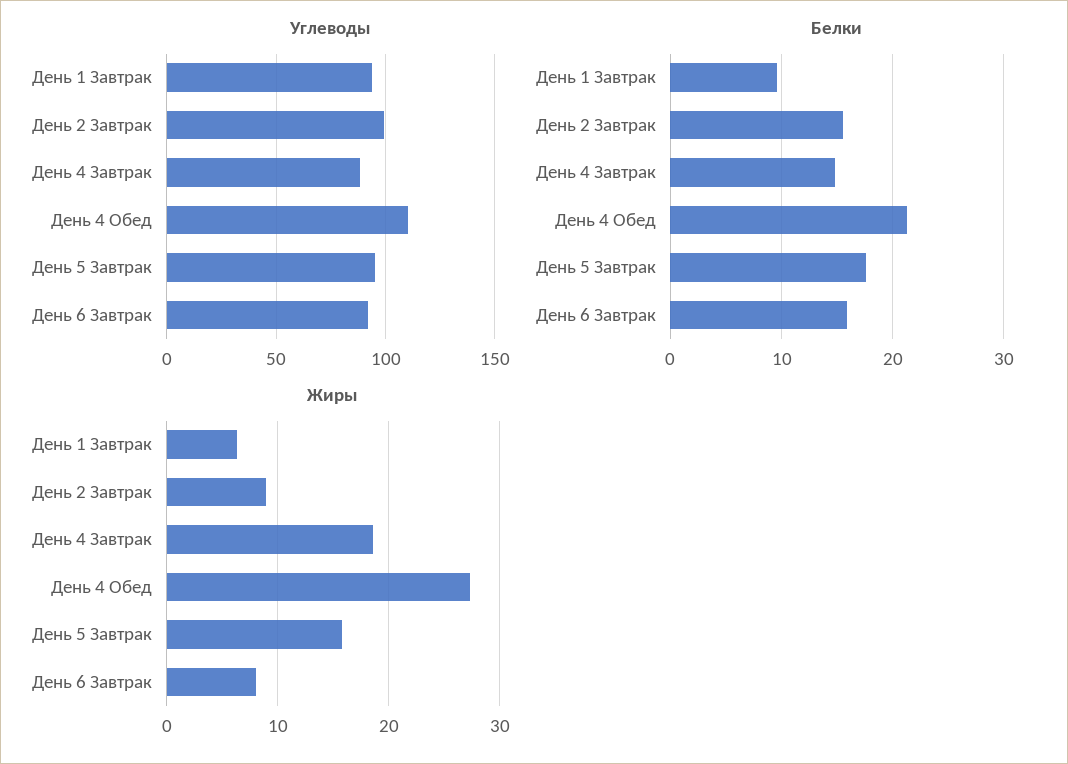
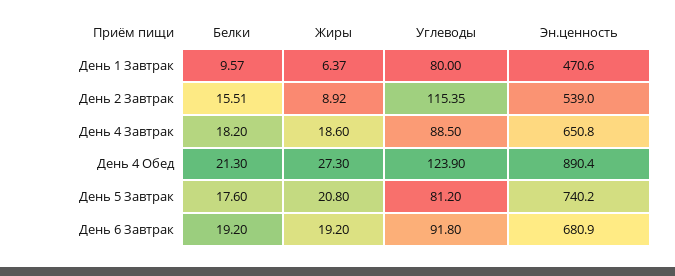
Углеводы, День 1 Завтрак: 95 -> 80
Углеводы, День 2 Завтрак: 100 -> 115.35
Углеводы, День 4 Обед: 110 -> 123.9
Углеводы, День 5 Завтрак: 95 -> 81.2
Белки, День 4 Завтрак: 15 -> 18.2
Белки, День 6 Завтрак: 16 -> 19.2
Жиры, День 5 Завтрак: 16 -> 20.8
Жиры, День 6 Завтрак: 8 -> 19.2
Эн.ценность, День 1 Завтрак: none -> 470.6
Эн.ценность, День 2 Завтрак: none -> 539
Эн.ценность, День 4 Завтрак: none -> 650.8
Эн.ценность, День 4 Обед: none -> 890.4
Эн.ценность, День 5 Завтрак: none -> 740.2
Эн.ценность, День 6 Завтрак: none -> 680.9

